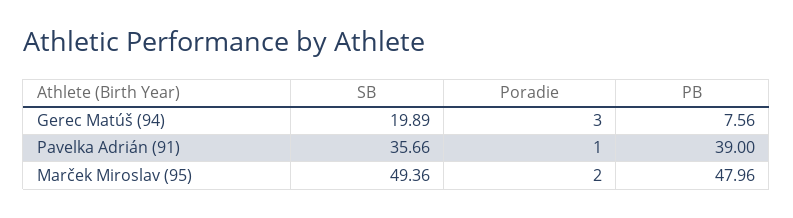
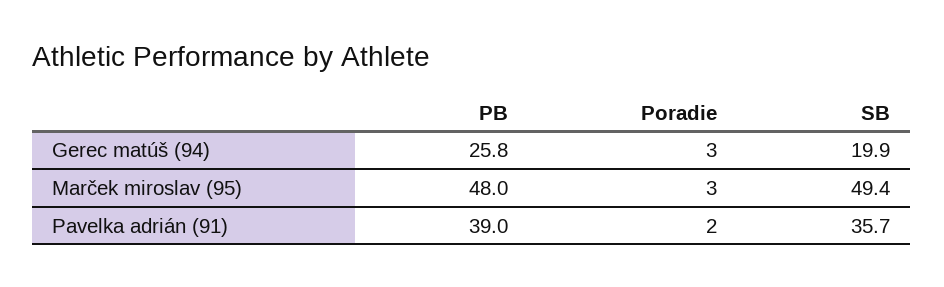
PB, Gerec Matúš (94): 7.56 -> 25.8
Poradie, Pavelka Adrián (91): 1 -> 2
Poradie, Marček Miroslav (95): 2 -> 3

